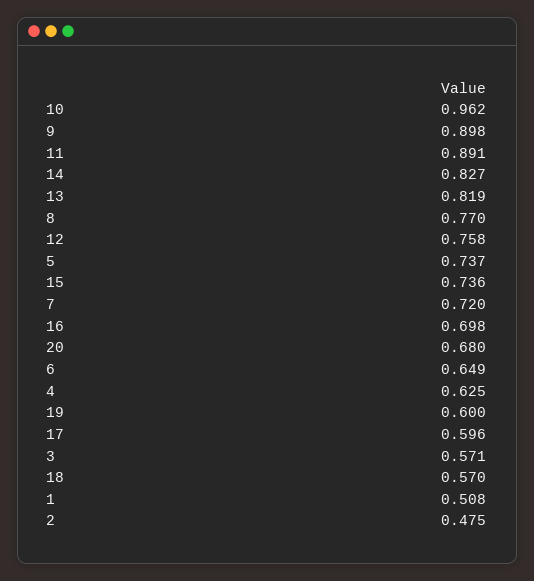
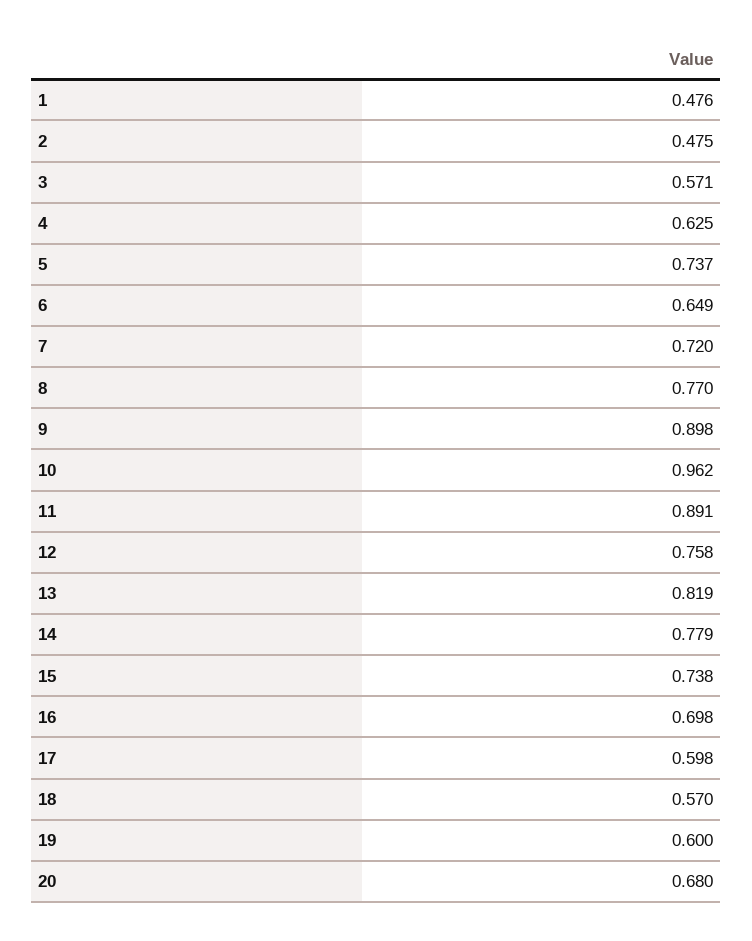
14: 0.827 -> 0.779
15: 0.736 -> 0.738
17: 0.596 -> 0.598
1: 0.508 -> 0.476

